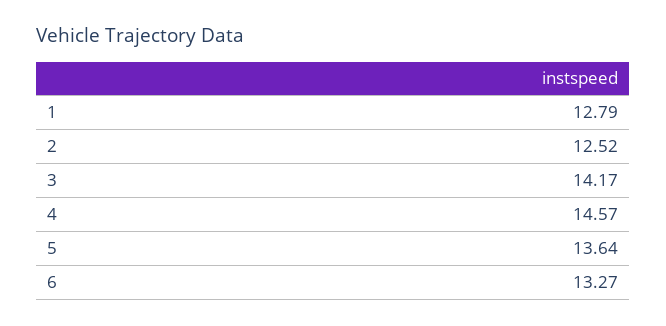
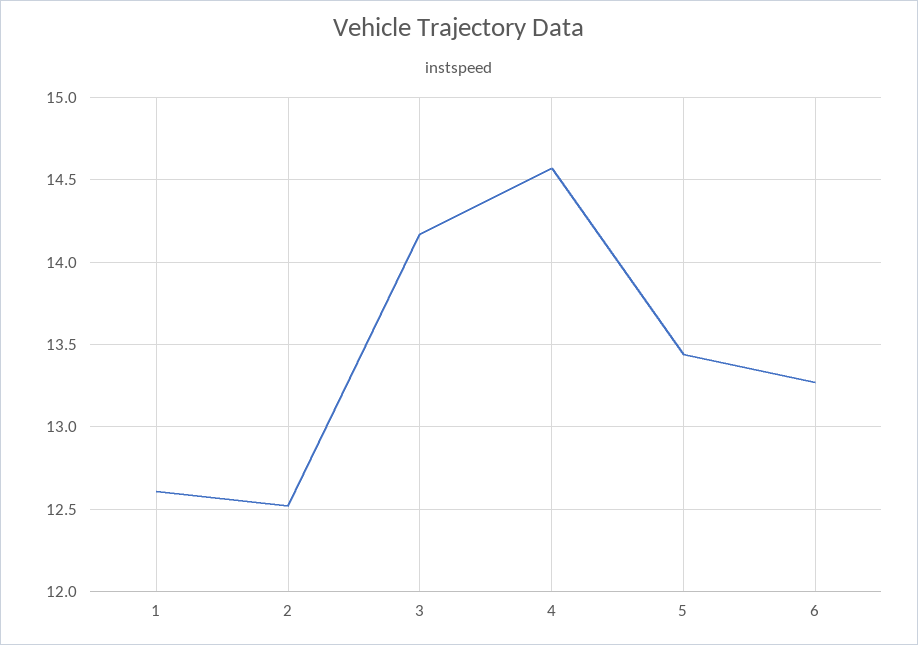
1: 12.79 -> 12.6
5: 13.64 -> 13.45

